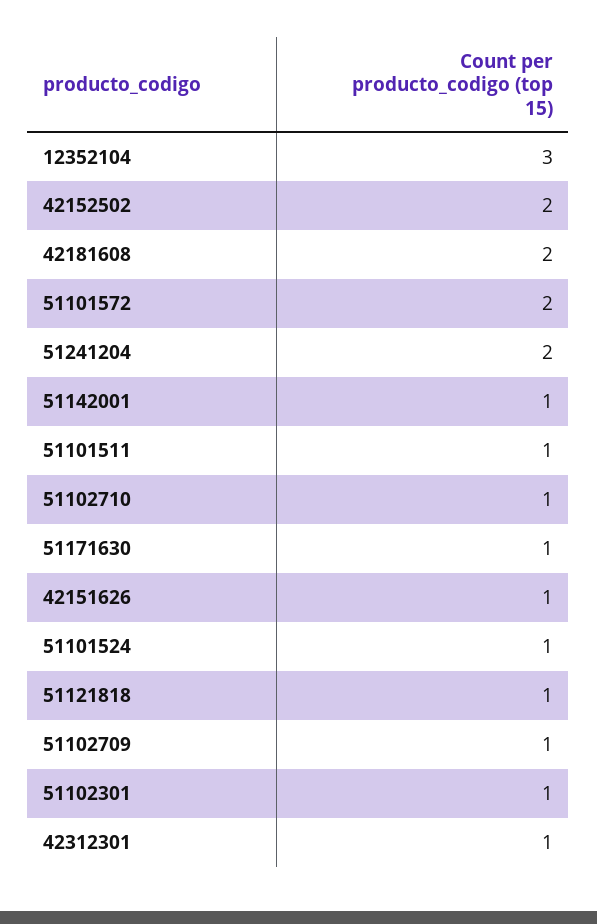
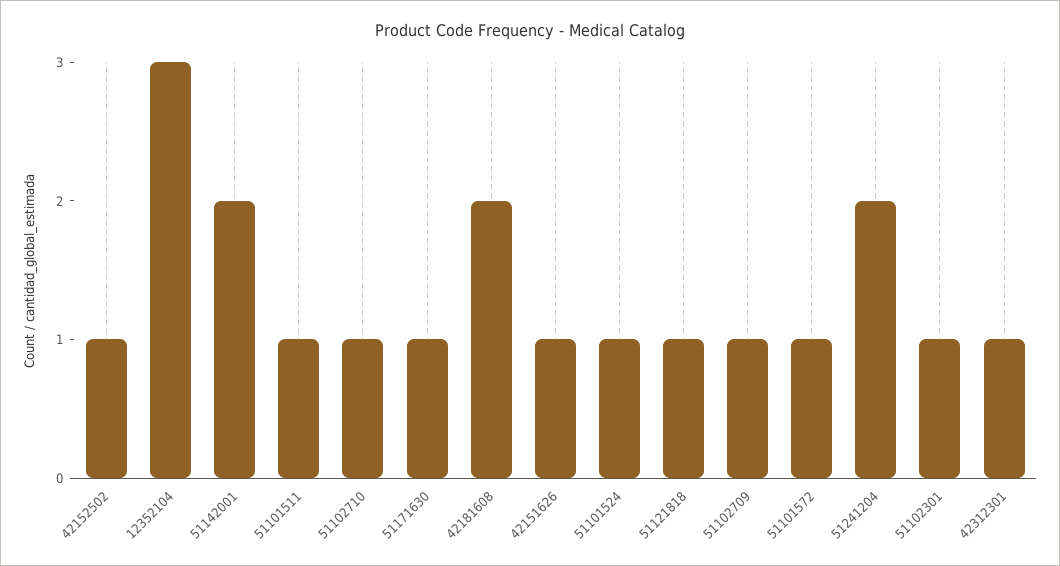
42152502: 2 -> 1
51101572: 2 -> 1
51142001: 1 -> 2

